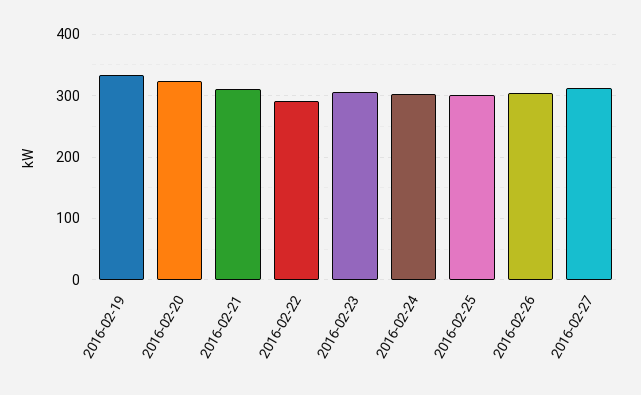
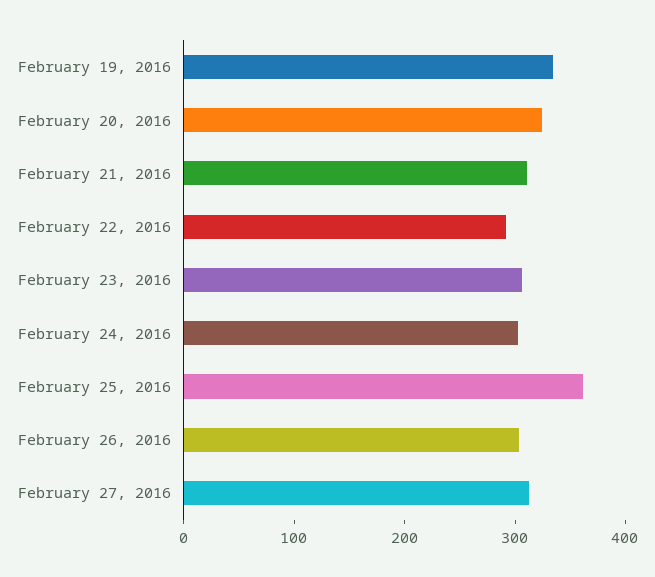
2016-02-25: 300 -> 360

